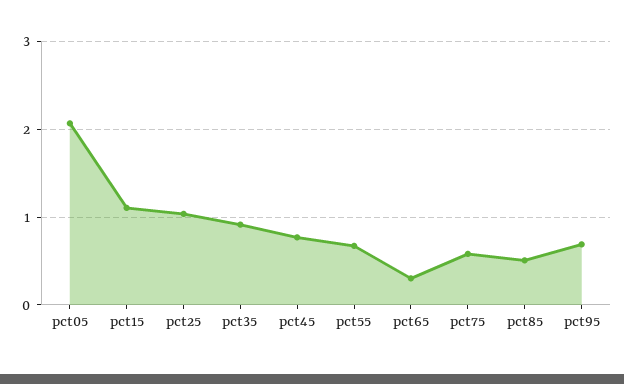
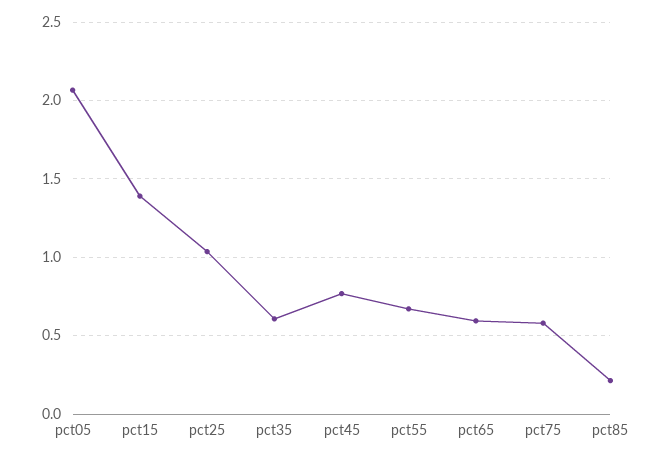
pct15: 1.1 -> 1.4
pct35: 0.9 -> 0.6
pct65: 0.3 -> 0.6
pct85: 0.5 -> 0.2
pct95: 0.7 -> none

